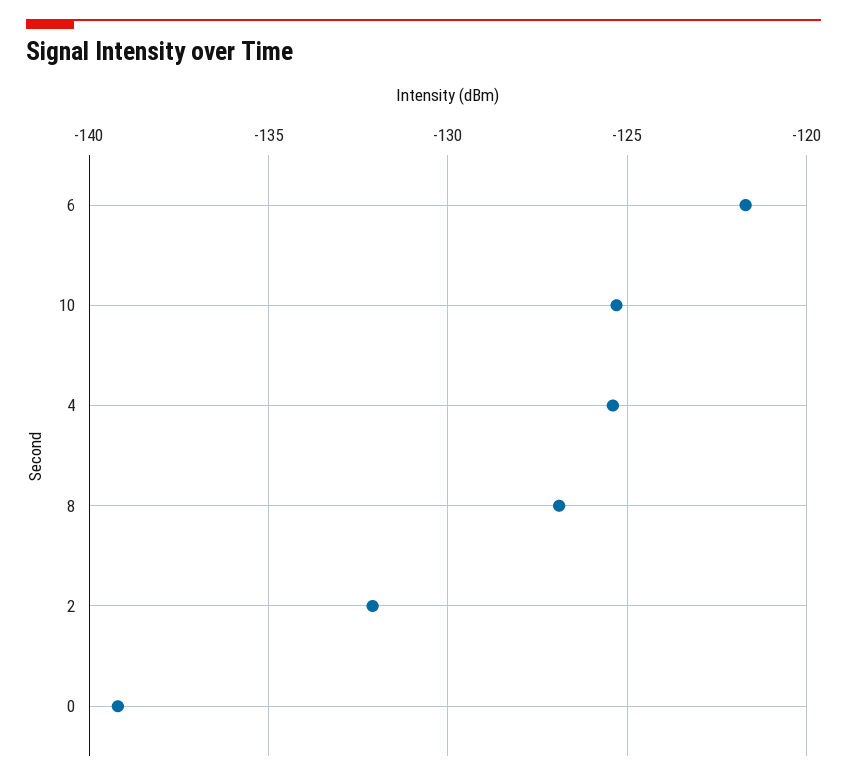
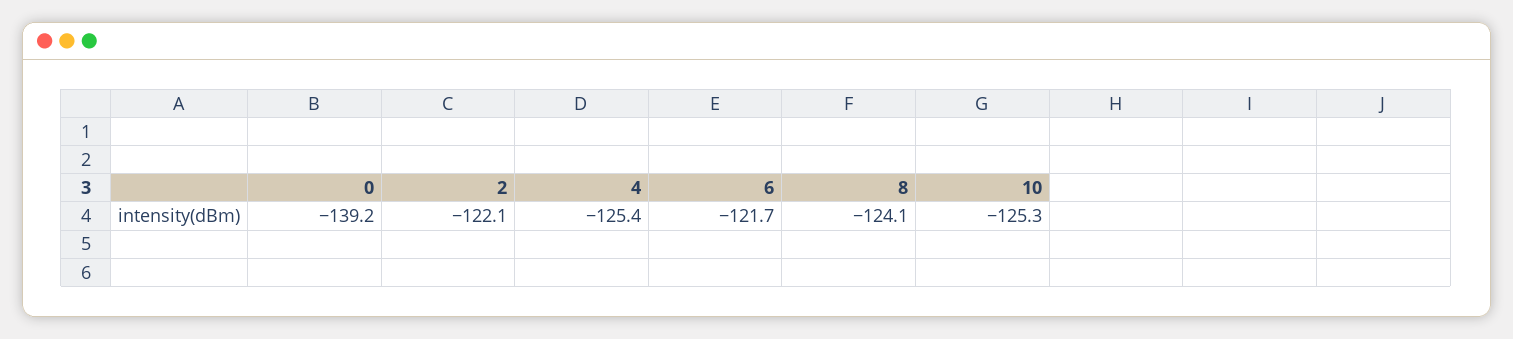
8: -127 -> -124.1
2: -132 -> -122.1

